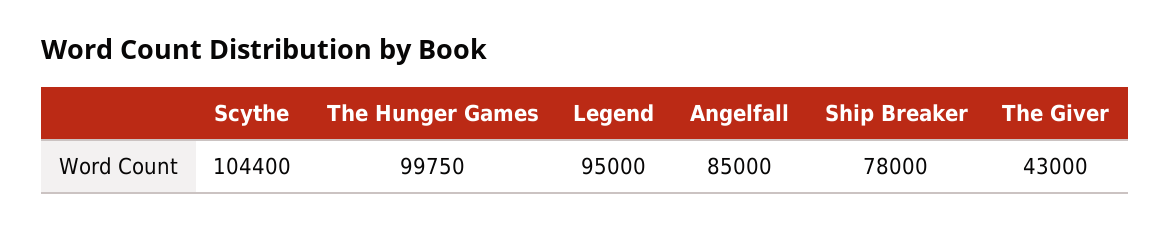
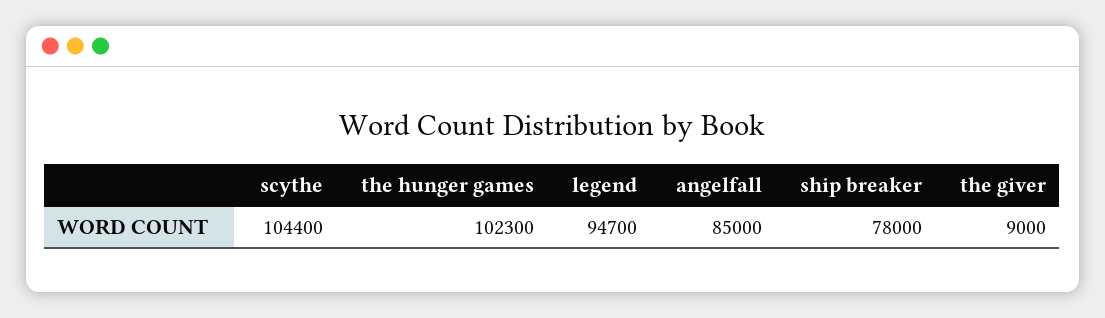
The Hunger Games: 99750 -> 102300
Legend: 95000 -> 94700
The Giver: 43000 -> 9000

